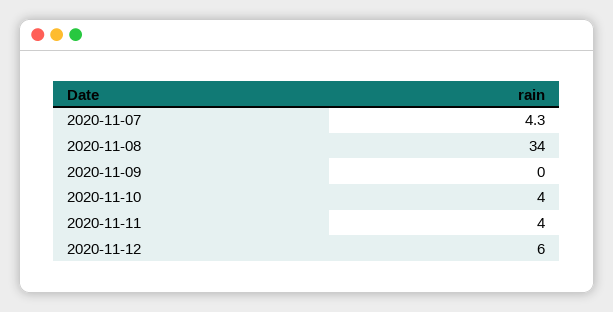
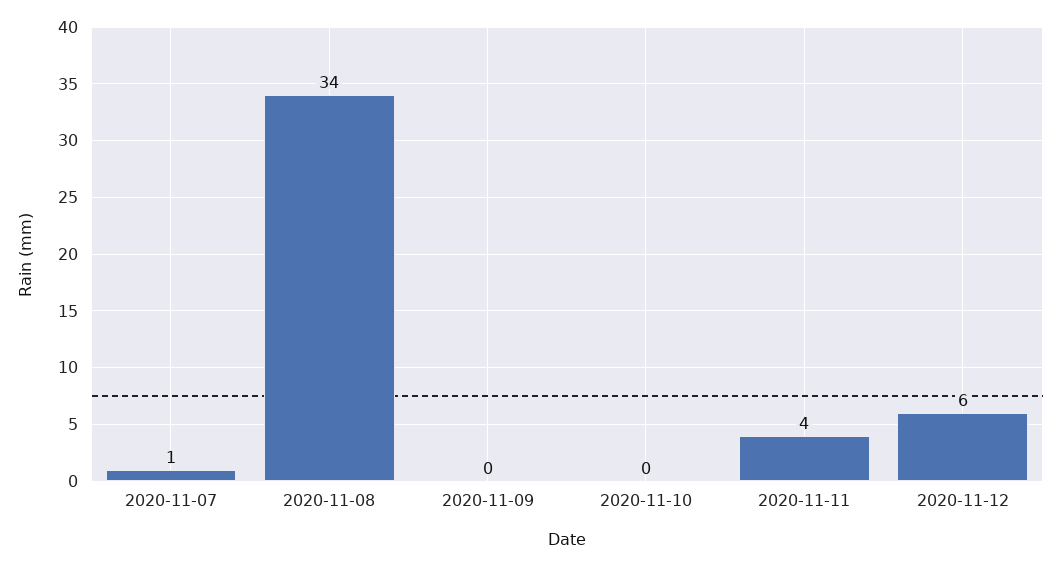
2020-11-07: 4.3 -> 1
2020-11-10: 4 -> 0

